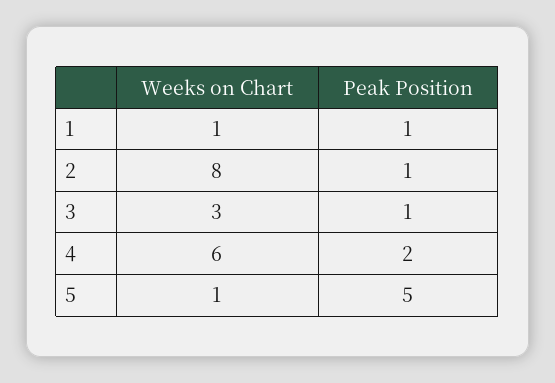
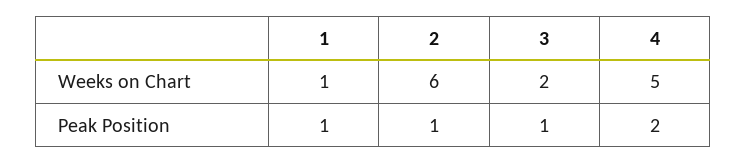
Weeks on Chart, 2: 8 -> 6
Weeks on Chart, 3: 3 -> 2
Weeks on Chart, 4: 6 -> 5
Weeks on Chart, 5: 1 -> none
Peak Position, 5: 5 -> none

